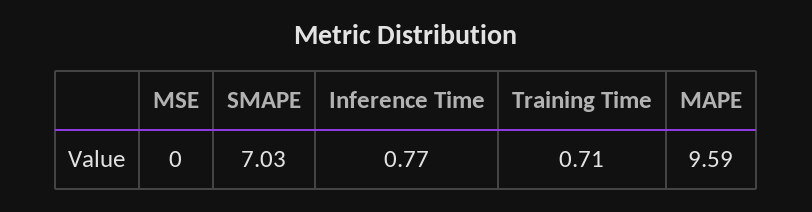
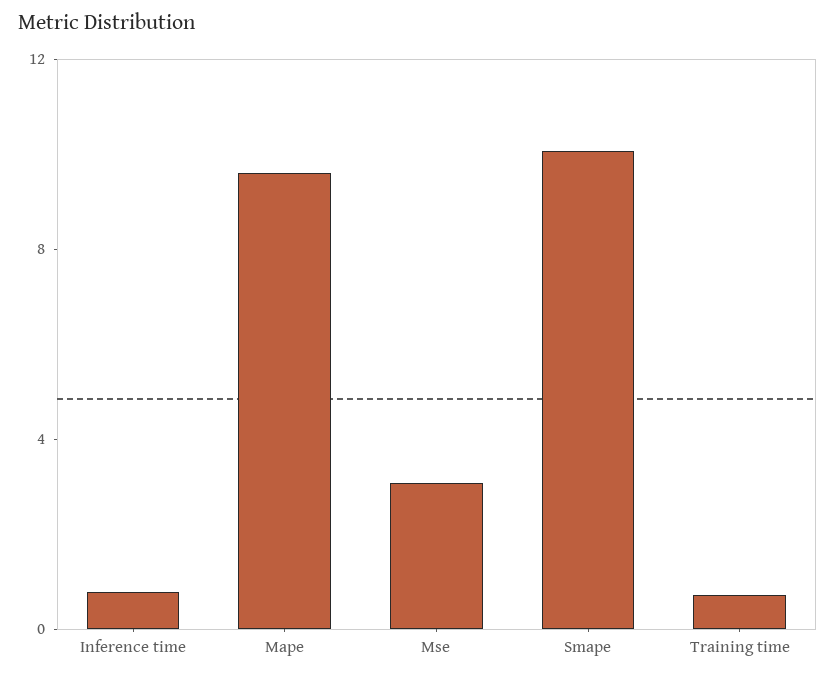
MSE: 0 -> 3
SMAPE: 7.03 -> 10

